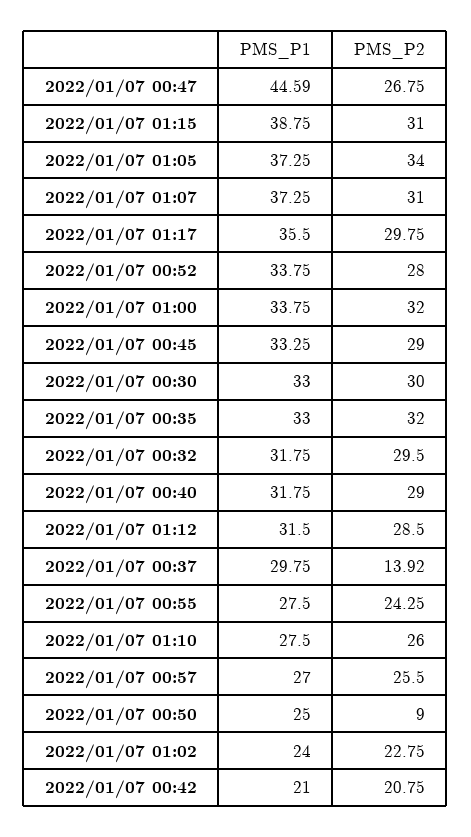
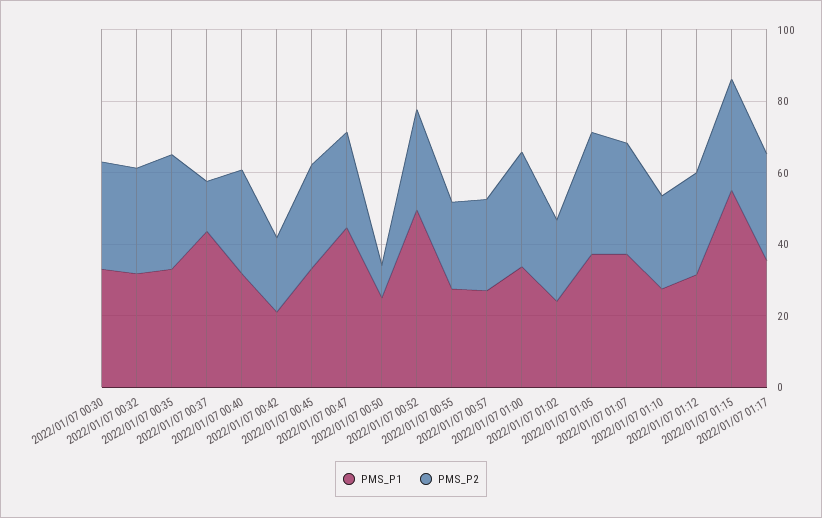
PMS_P1, 2022/01/07 01:15: 38.75 -> 55
PMS_P1, 2022/01/07 00:52: 33.75 -> 50
PMS_P1, 2022/01/07 00:37: 29.75 -> 45

